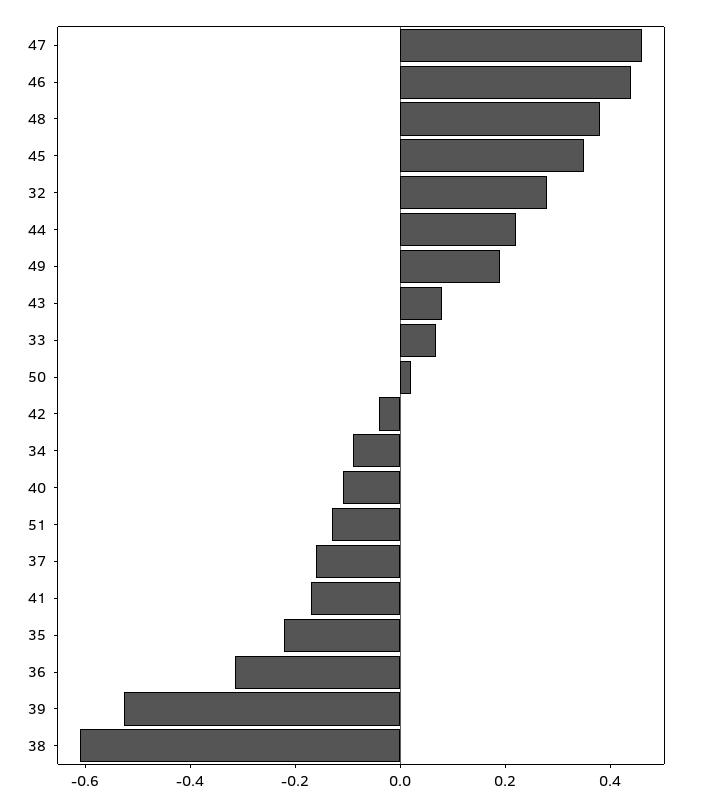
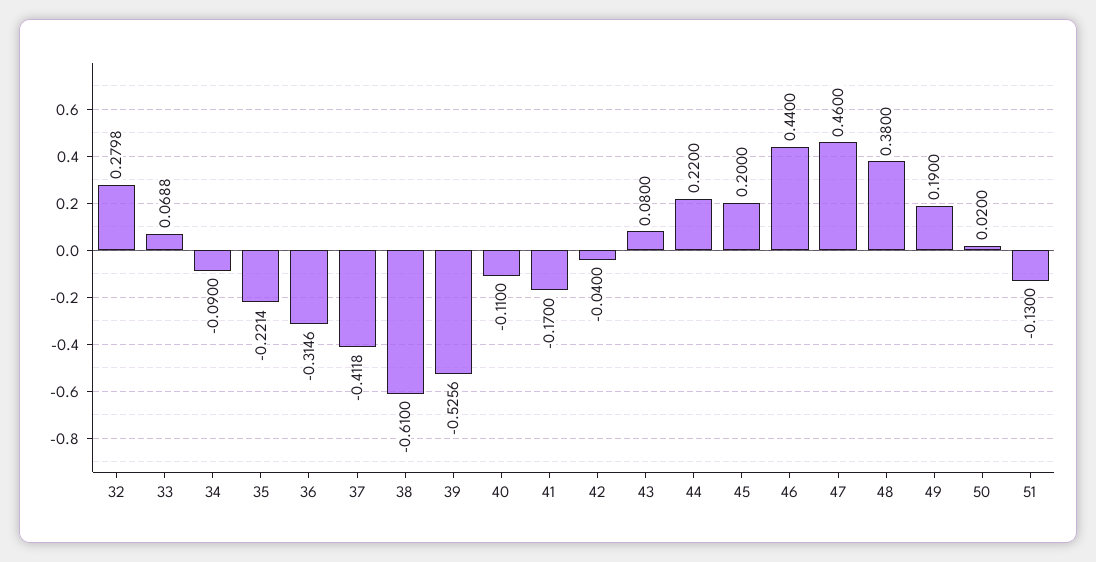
45: 0.35 -> 0.2
37: -0.15 -> -0.4118

